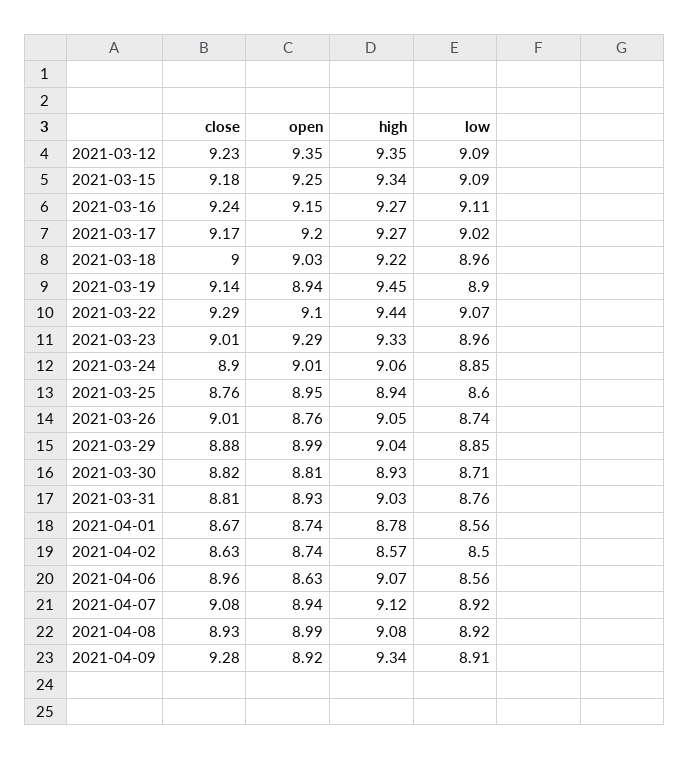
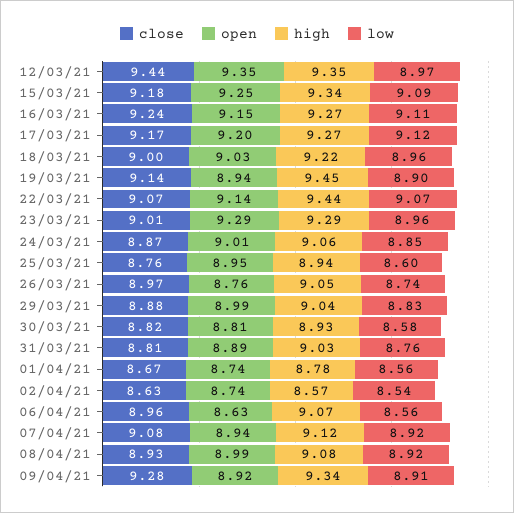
close, 2021-03-12: 9.23 -> 9.44
low, 2021-03-12: 9.09 -> 8.97
low, 2021-03-17: 9.02 -> 9.12
close, 2021-03-22: 9.29 -> 9.07
open, 2021-03-22: 9.1 -> 9.14
high, 2021-03-23: 9.33 -> 9.29
close, 2021-03-24: 8.9 -> 8.87
close, 2021-03-26: 9.01 -> 8.97
low, 2021-03-29: 8.85 -> 8.83
low, 2021-03-30: 8.71 -> 8.58
open, 2021-03-31: 8.93 -> 8.89
low, 2021-04-02: 8.5 -> 8.54

